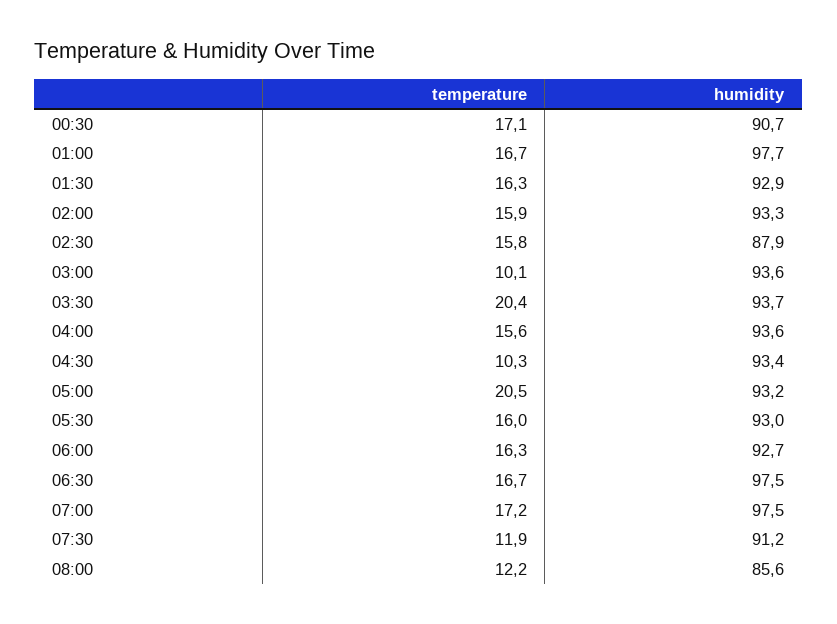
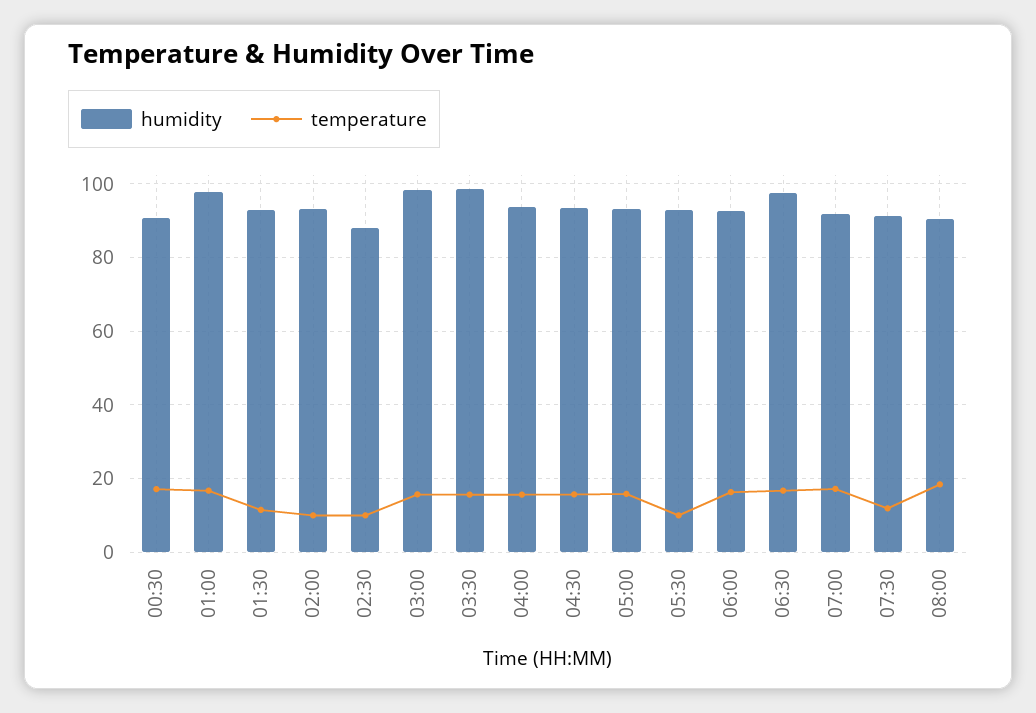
temperature, 01:30: 16.3 -> 12
temperature, 02:00: 15.9 -> 10
temperature, 02:30: 15.8 -> 10
temperature, 03:00: 10.1 -> 16
humidity, 03:00: 93.6 -> 98
temperature, 03:30: 20.4 -> 16
humidity, 03:30: 93.7 -> 98
temperature, 04:30: 10.3 -> 16
temperature, 05:00: 20.5 -> 16
temperature, 05:30: 16 -> 10
humidity, 07:00: 97.5 -> 92
temperature, 08:00: 12.2 -> 18
humidity, 08:00: 85.6 -> 90

